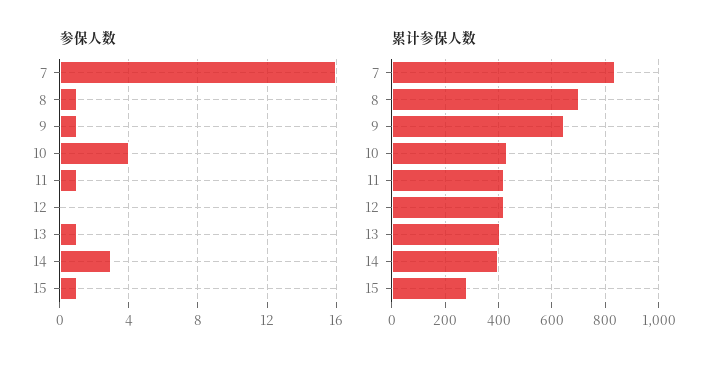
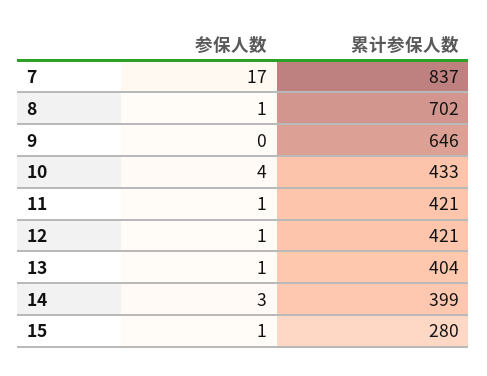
参保人数, 7: 16 -> 17
参保人数, 9: 1 -> 0
参保人数, 12: 0 -> 1

